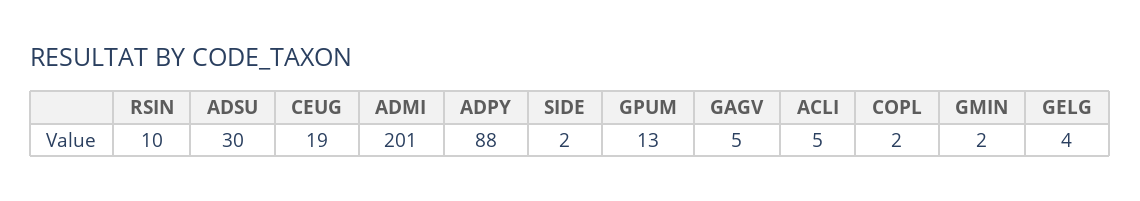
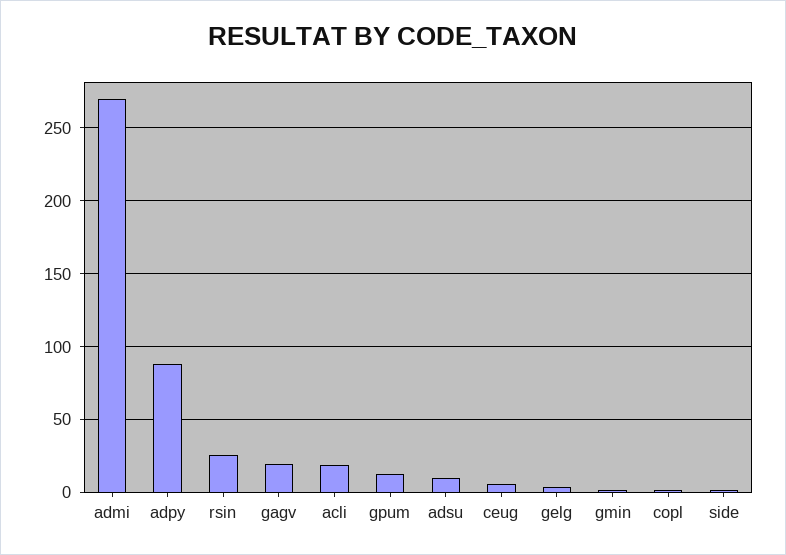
RSIN: 10 -> 25
ADSU: 30 -> 10
CEUG: 19 -> 5
ADMI: 201 -> 270
GAGV: 5 -> 20
ACLI: 5 -> 20

